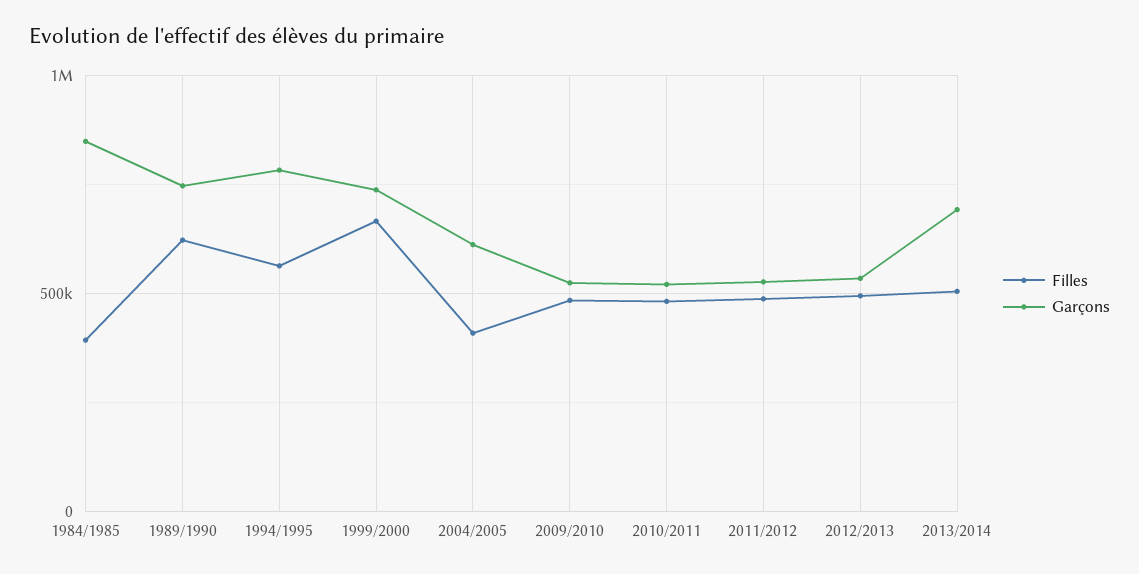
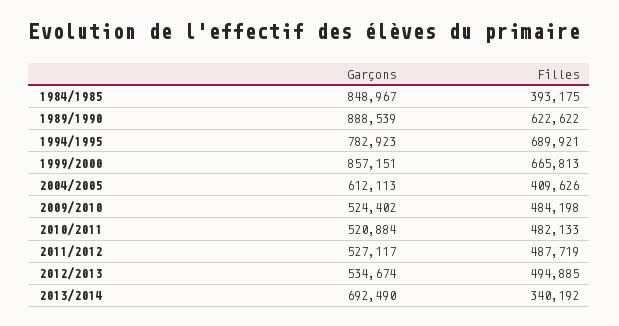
Garçons, 1989/1990: 750000 -> 888539
Filles, 1994/1995: 550000 -> 689921
Garçons, 1999/2000: 750000 -> 857151
Filles, 2013/2014: 500000 -> 340192

